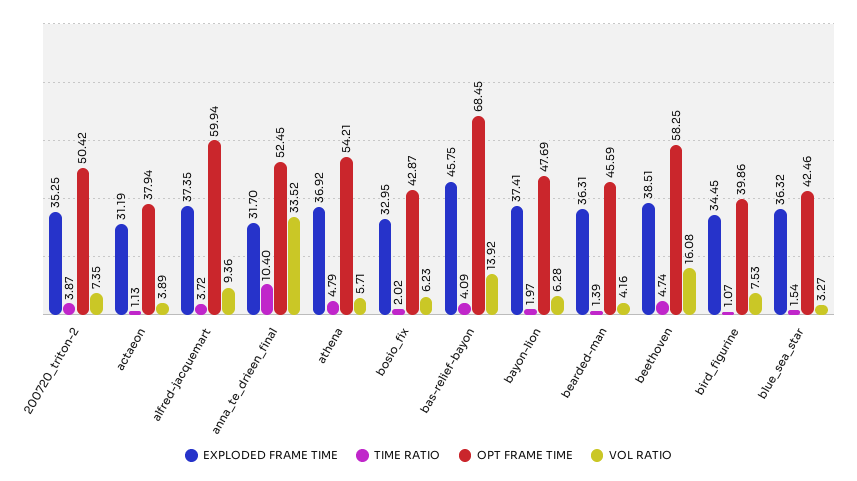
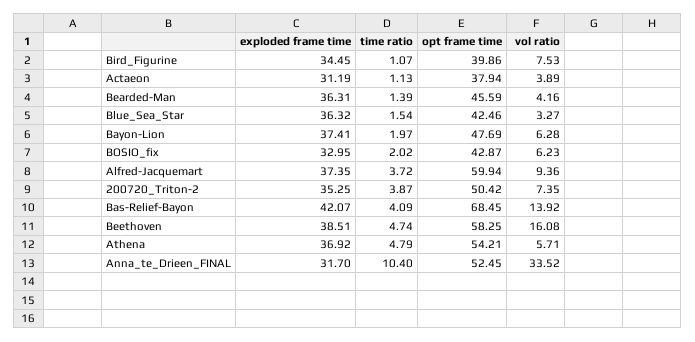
EXPLODED FRAME TIME, bas-relief-bayon: 45.75 -> 42.07

